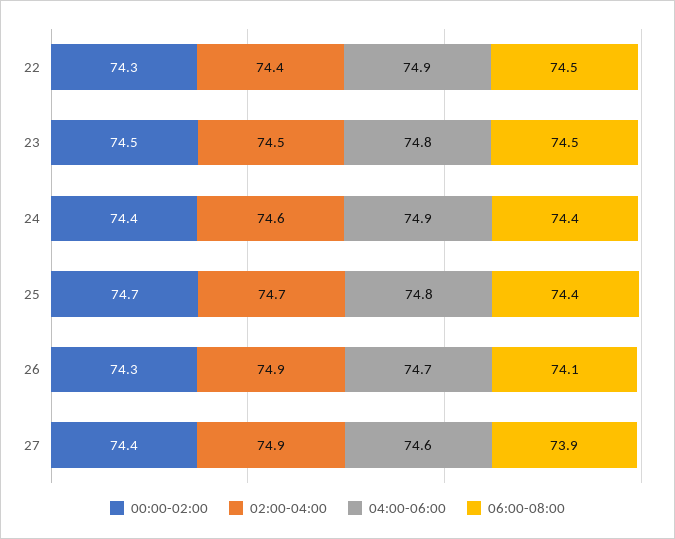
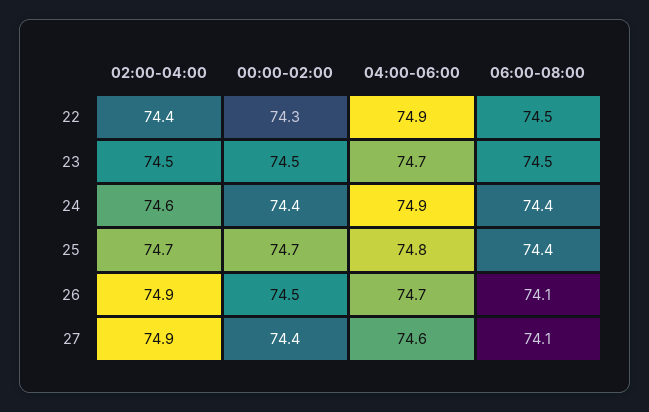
04:00-06:00, 23: 74.8 -> 74.7
00:00-02:00, 26: 74.3 -> 74.5
06:00-08:00, 27: 73.9 -> 74.1

